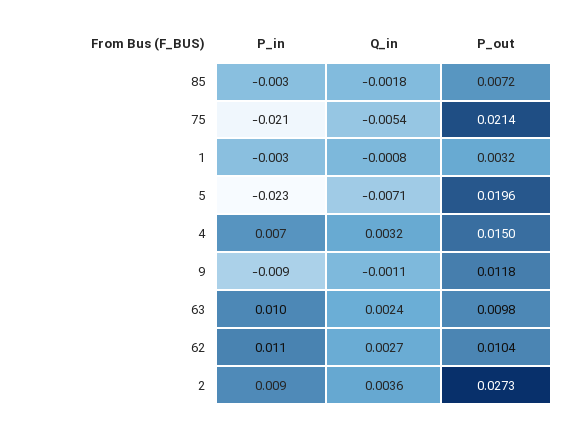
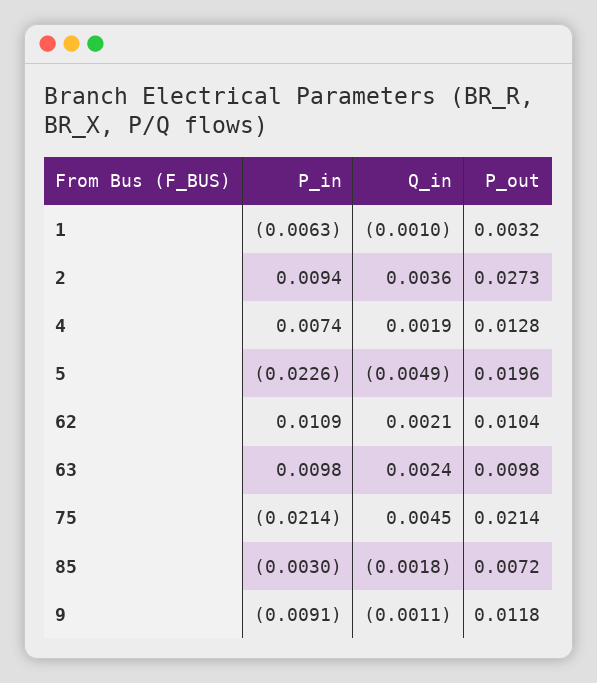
Q_in, 75: -0.0054 -> 0.0045
P_in, 1: -0.003 -> -0.0063
Q_in, 1: -0.0008 -> -0.001
Q_in, 5: -0.0071 -> -0.0049
Q_in, 4: 0.0032 -> 0.0019
P_out, 4: 0.015 -> 0.0128
Q_in, 62: 0.0027 -> 0.0021

